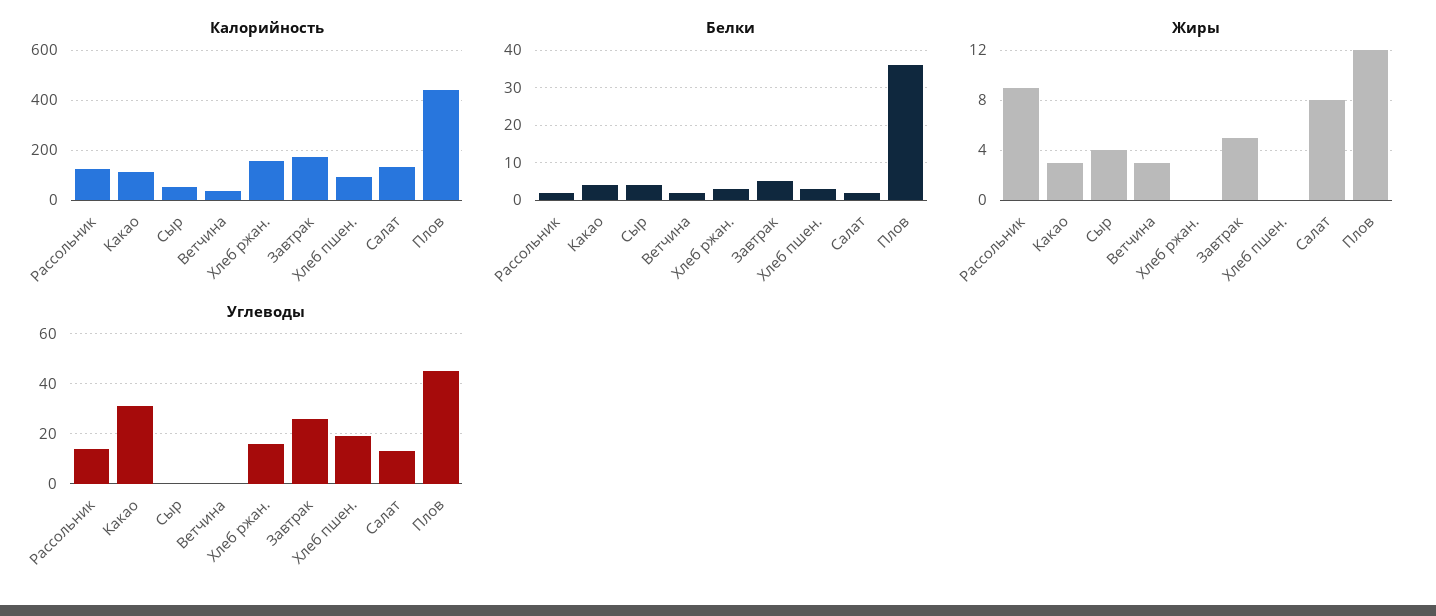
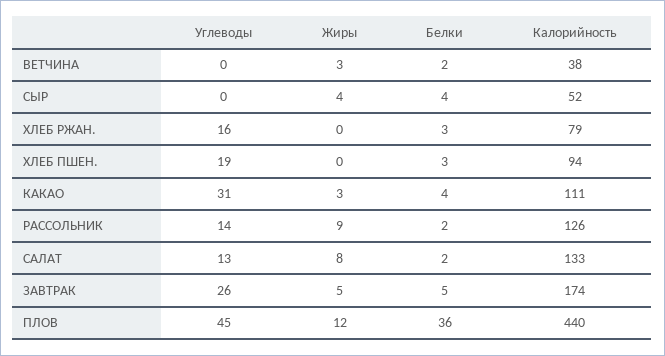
Калорийность, Хлеб ржан.: 150 -> 79

